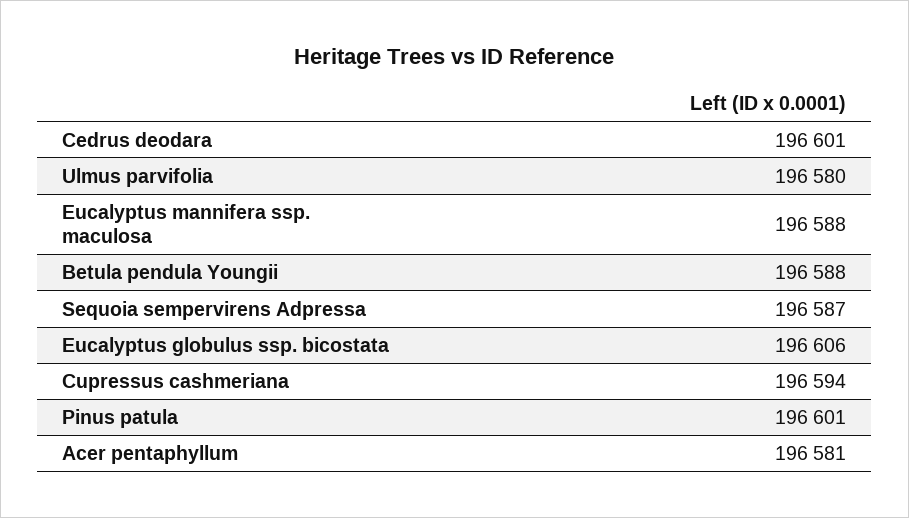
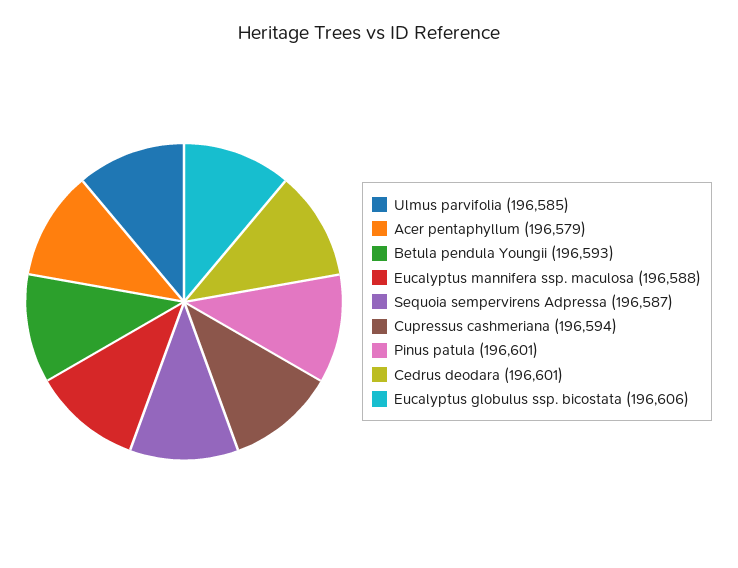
Ulmus parvifolia: 196580 -> 196585
Betula pendula Youngii: 196588 -> 196593
Acer pentaphyllum: 196581 -> 196579

